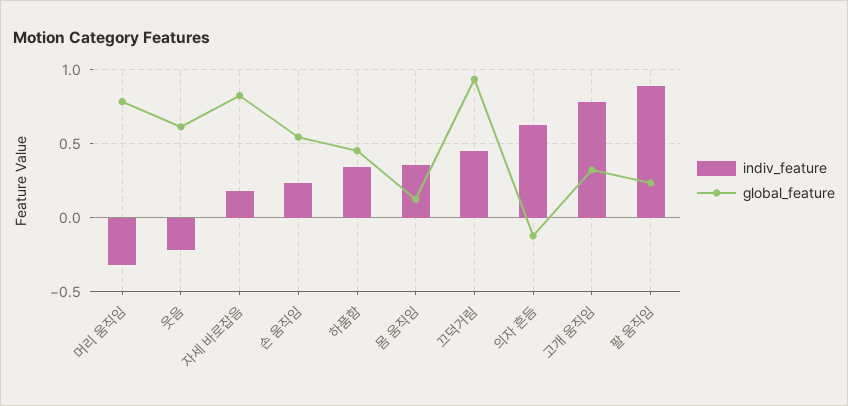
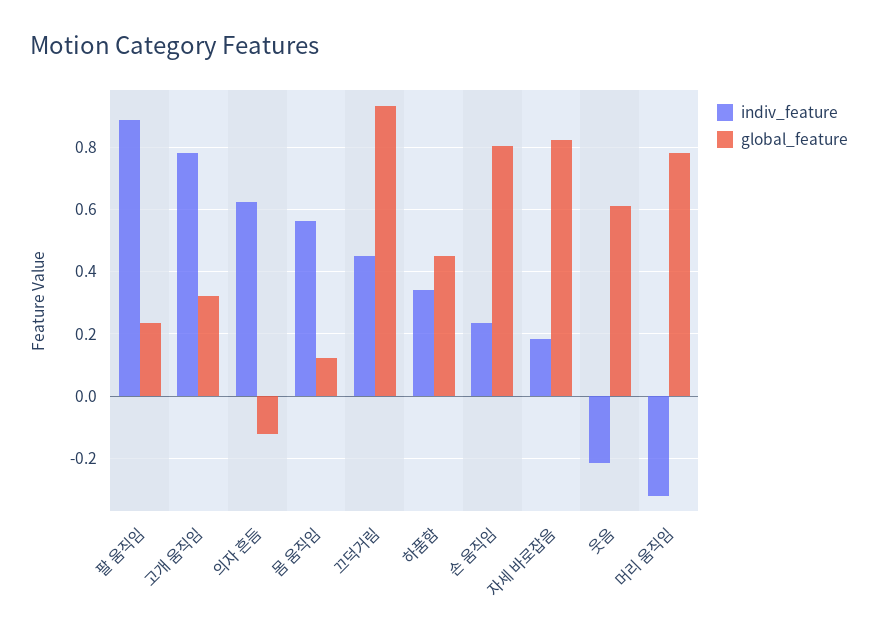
global_feature, 손 움직임: 0.55 -> 0.8
indiv_feature, 몸 움직임: 0.35 -> 0.56

